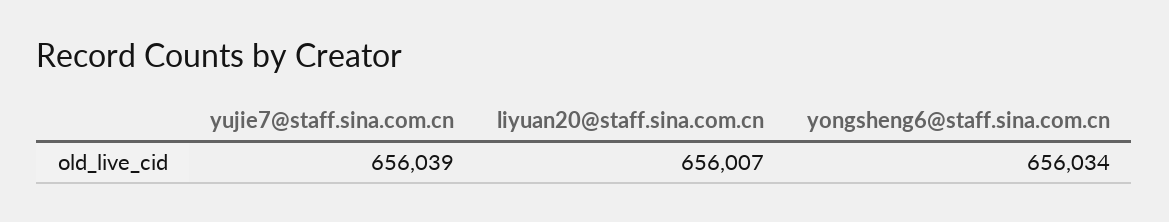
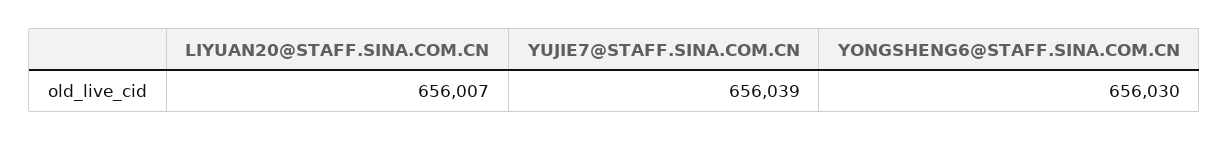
yongsheng6@staff.sina.com.cn: 656034 -> 656030

